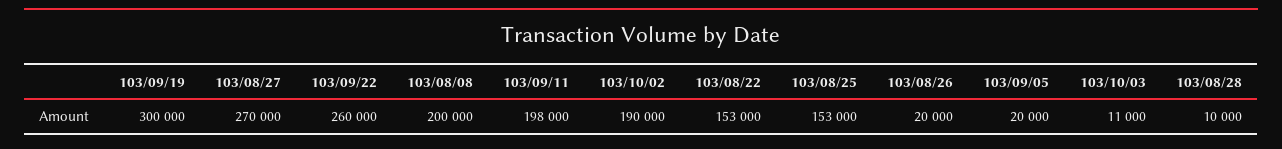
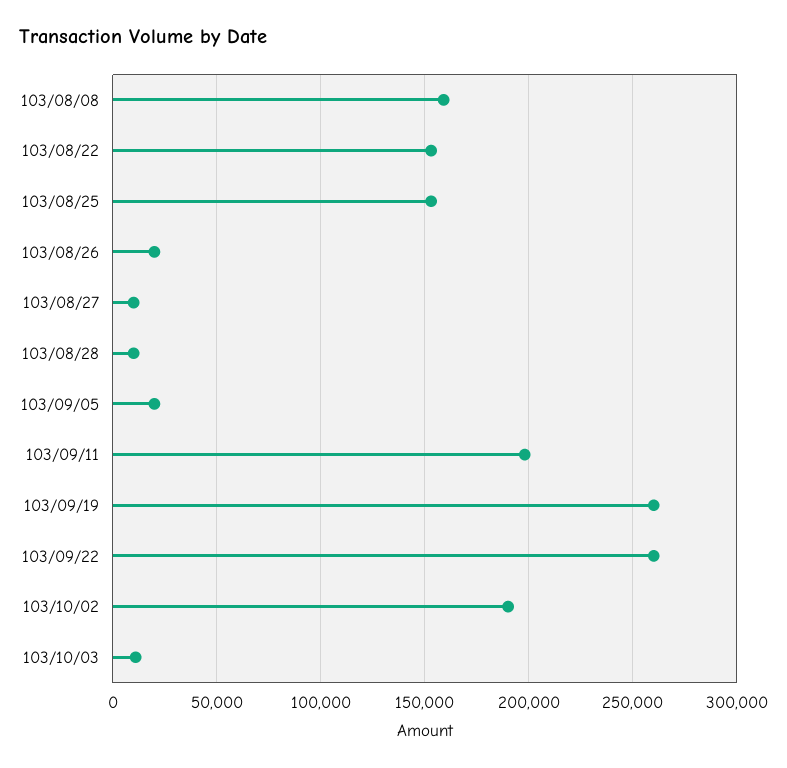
103/09/19: 300000 -> 260000
103/08/27: 270000 -> 10000
103/08/08: 200000 -> 160000

